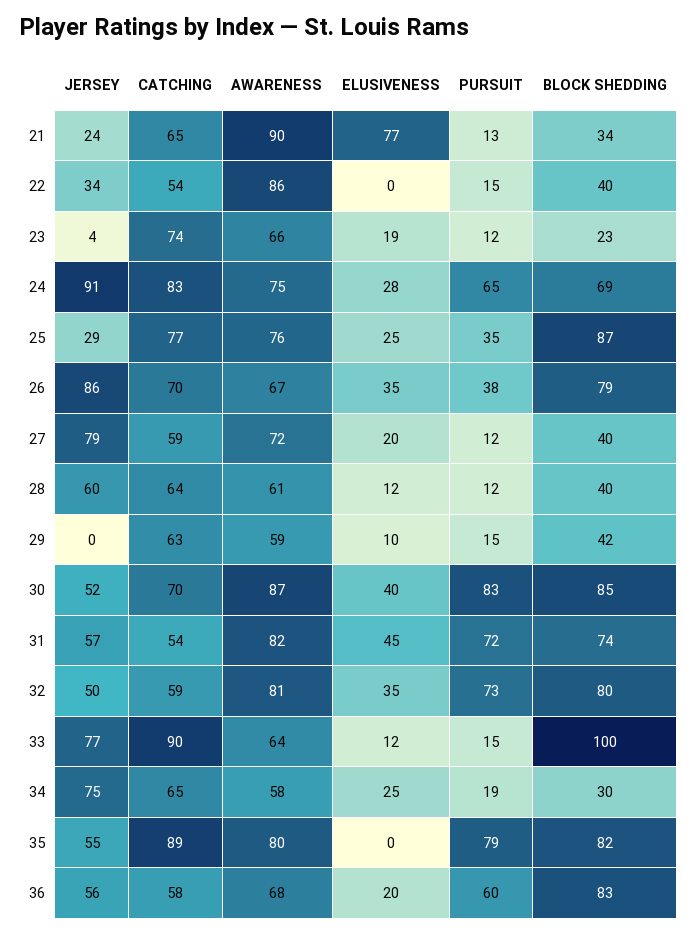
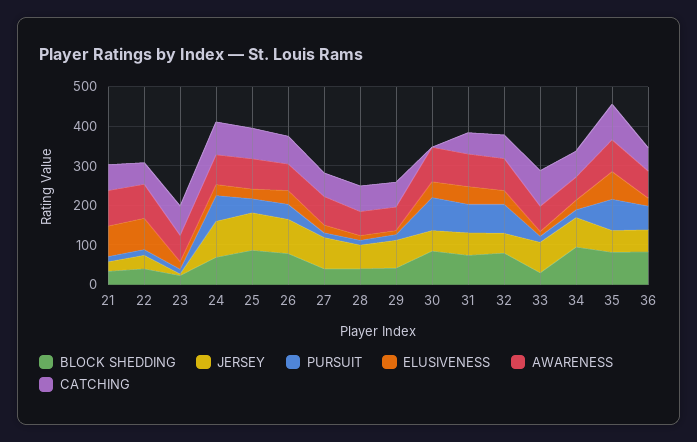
ELUSIVENESS, 22: 0 -> 75
JERSEY, 25: 29 -> 100
JERSEY, 29: 0 -> 75
CATCHING, 30: 70 -> 0
BLOCK SHEDDING, 33: 100 -> 25
BLOCK SHEDDING, 34: 30 -> 100
ELUSIVENESS, 35: 0 -> 75

